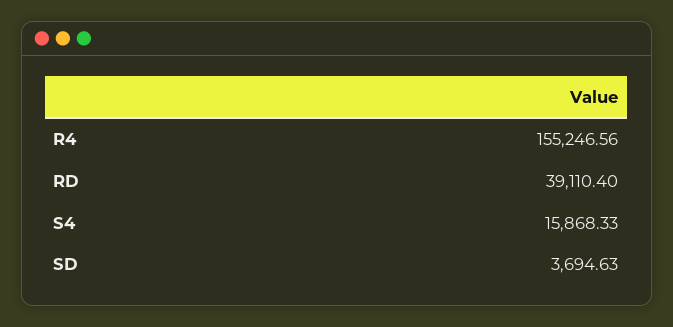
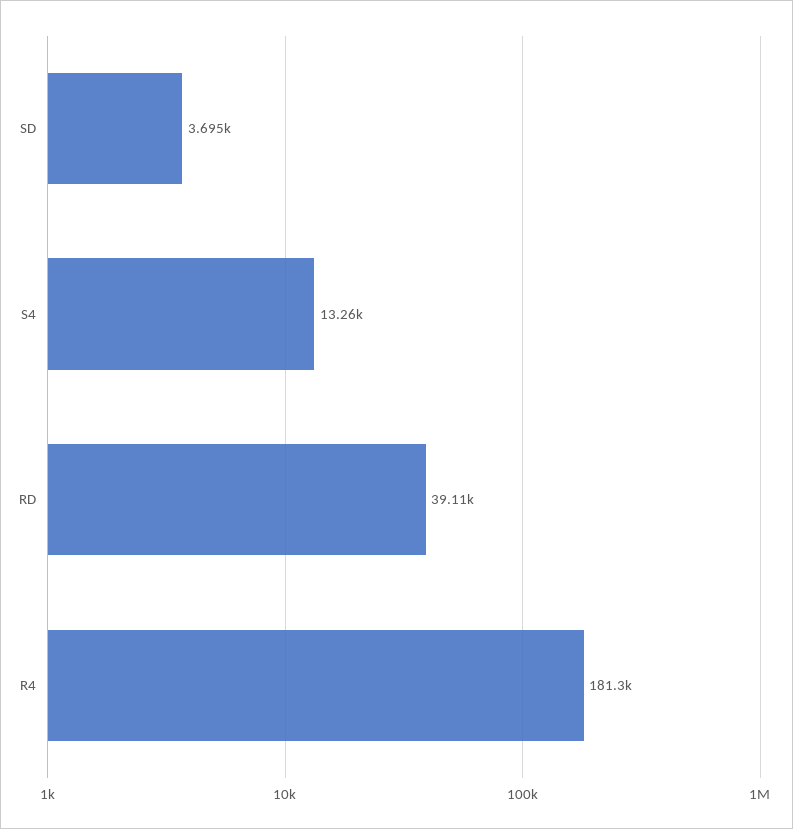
R4: 155246.56 -> 181300
S4: 15868.33 -> 13260

